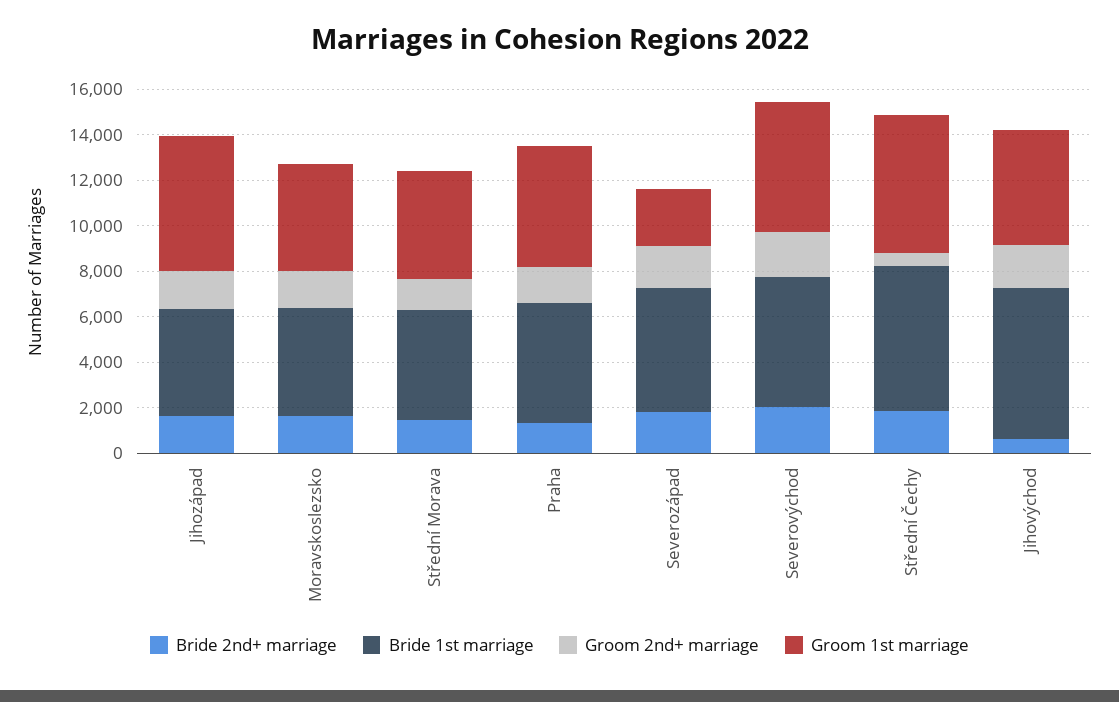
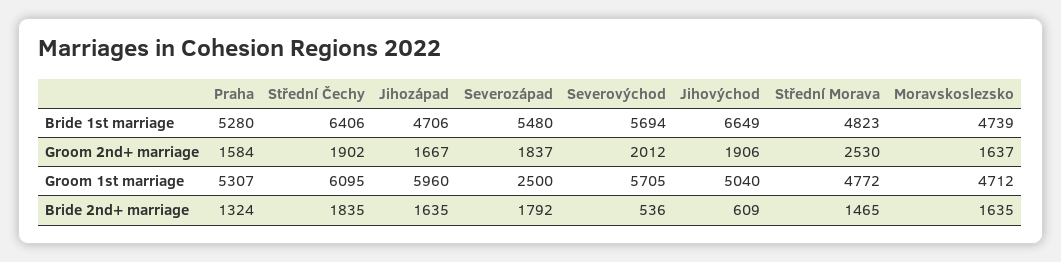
Groom 2nd+ marriage, Střední Morava: 1500 -> 2530
Bride 2nd+ marriage, Severovýchod: 2000 -> 536
Groom 2nd+ marriage, Střední Čechy: 500 -> 1902

